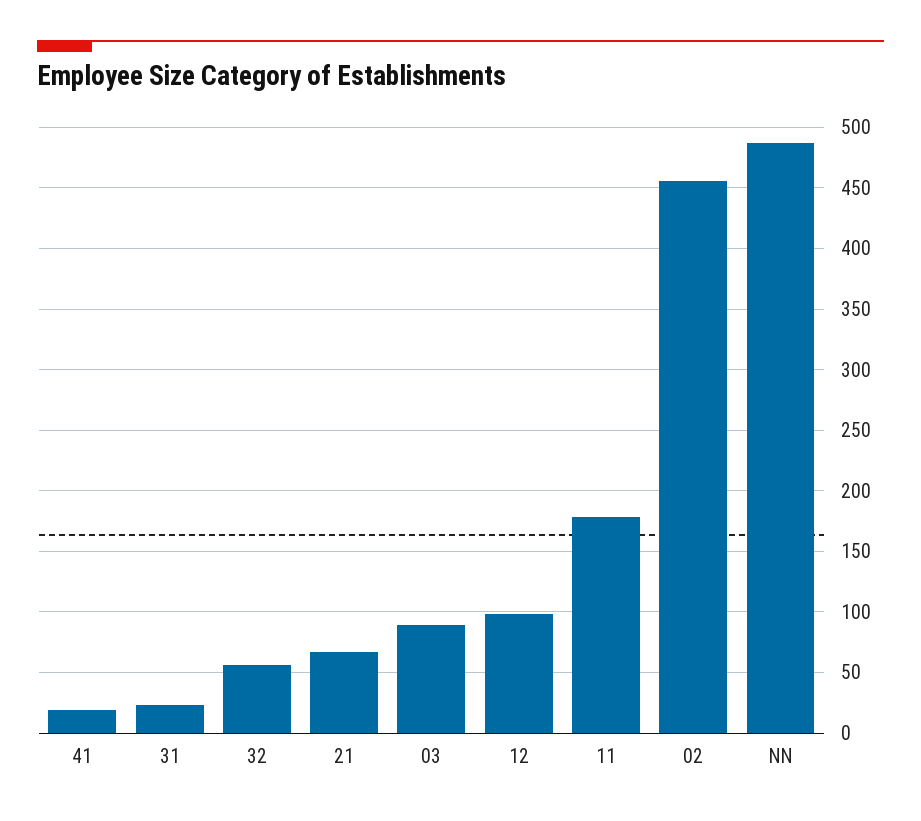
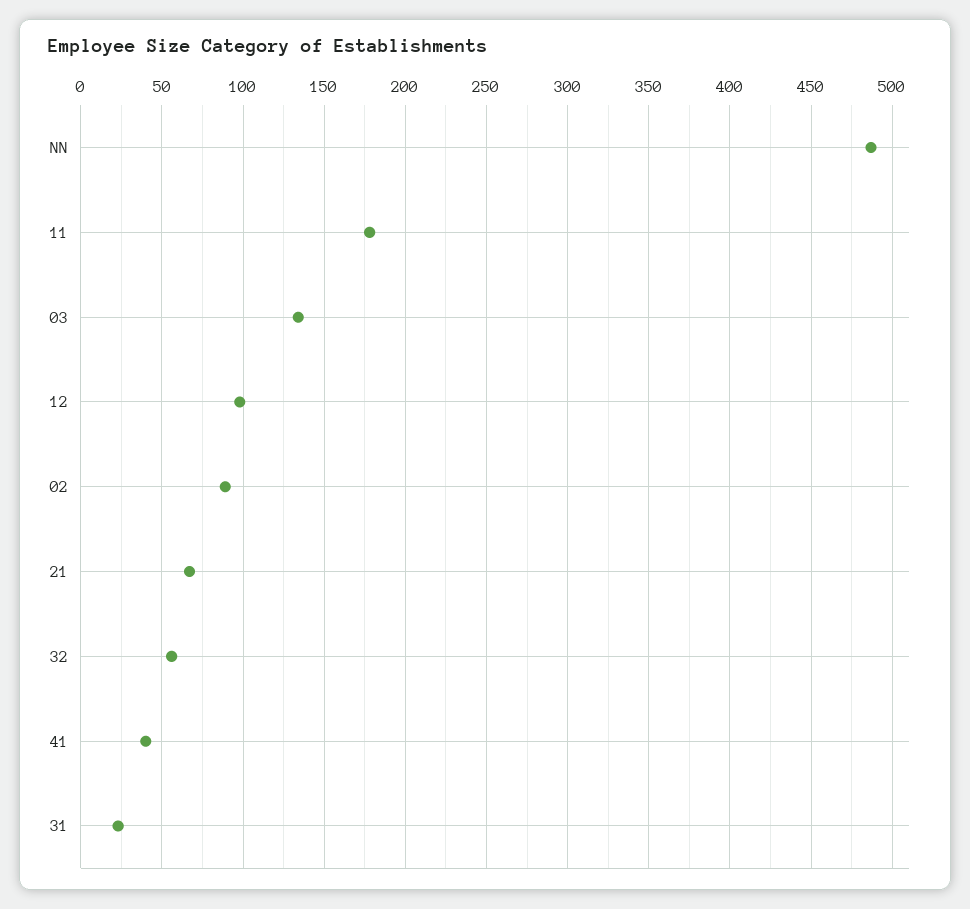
41: 20 -> 40
03: 90 -> 135
02: 455 -> 90

